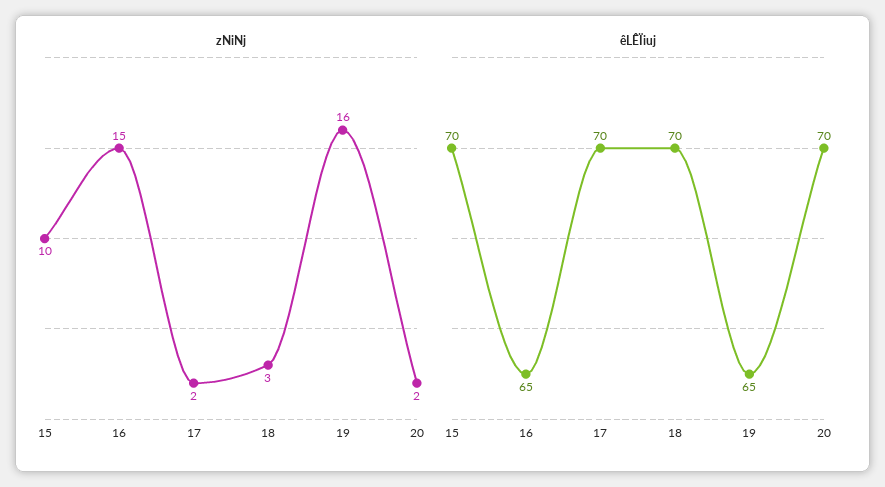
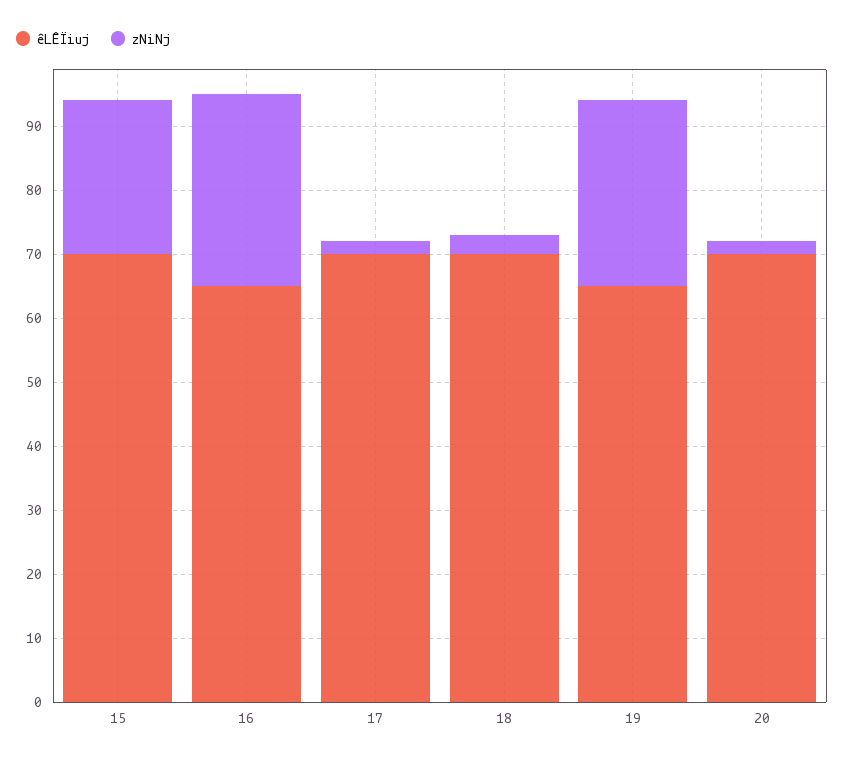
zNiNj, 15: 10 -> 25
zNiNj, 16: 15 -> 30
zNiNj, 19: 16 -> 30

